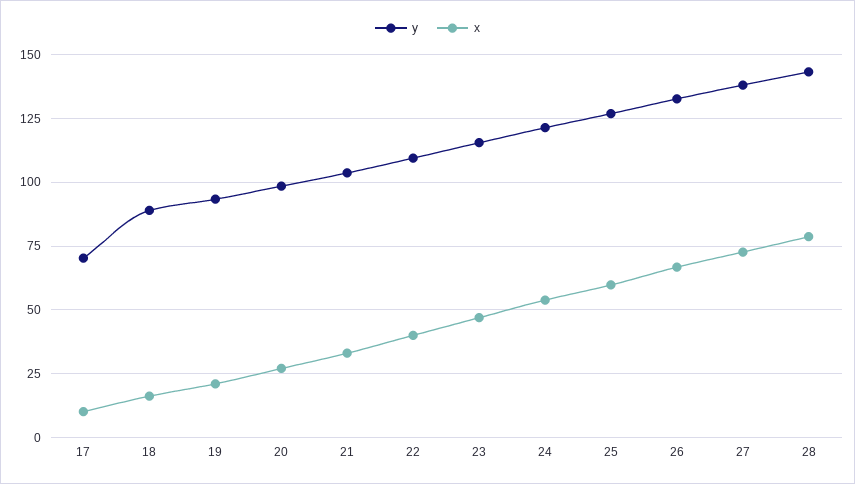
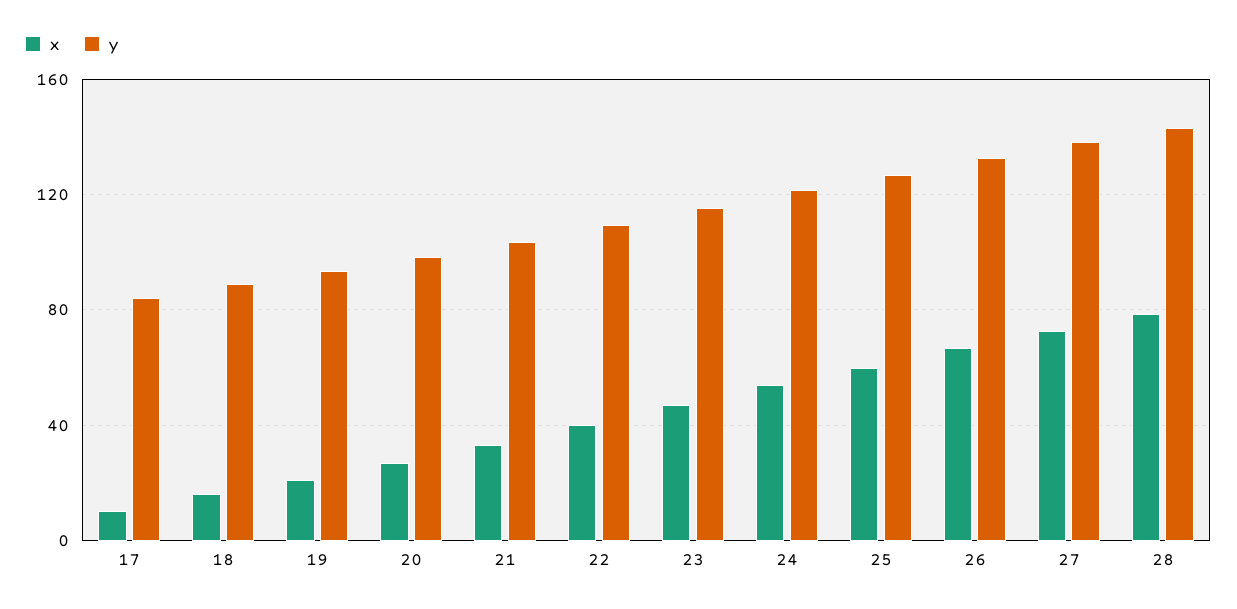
y, 17: 70 -> 85

